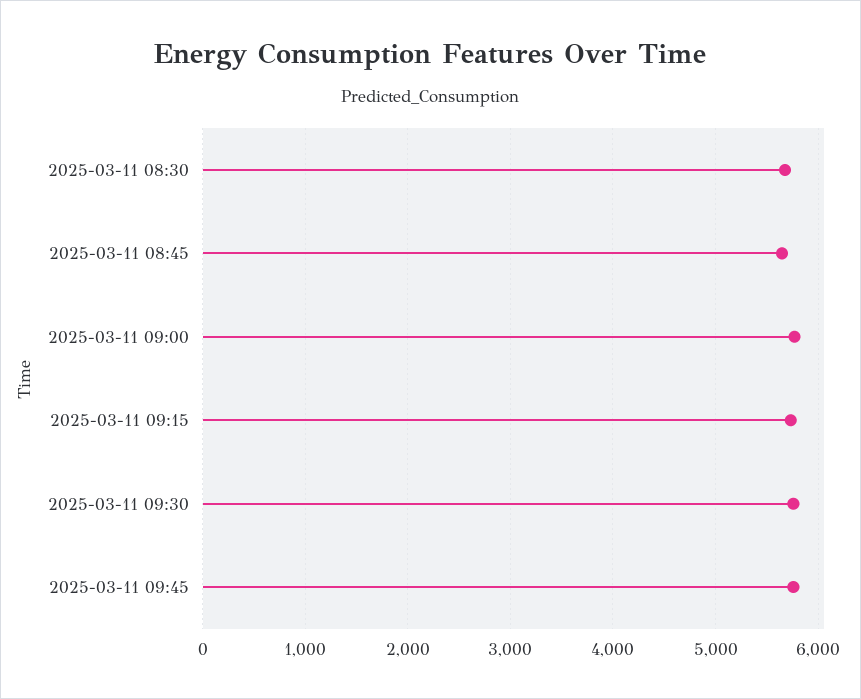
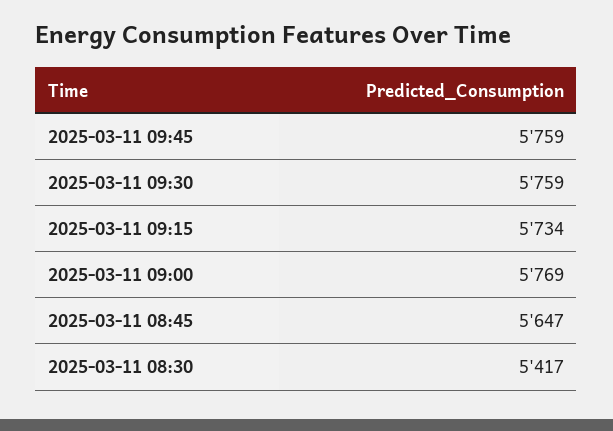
2025-03-11 08:30: 5700 -> 5417

